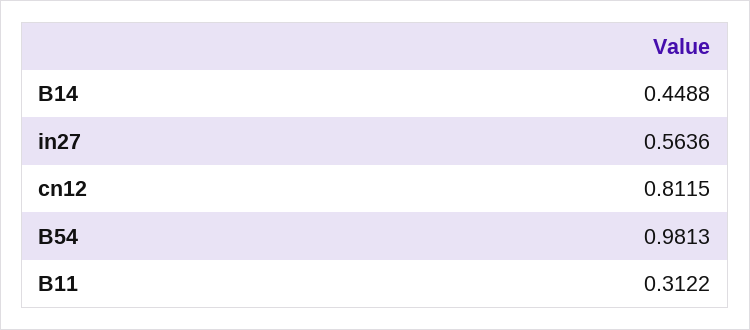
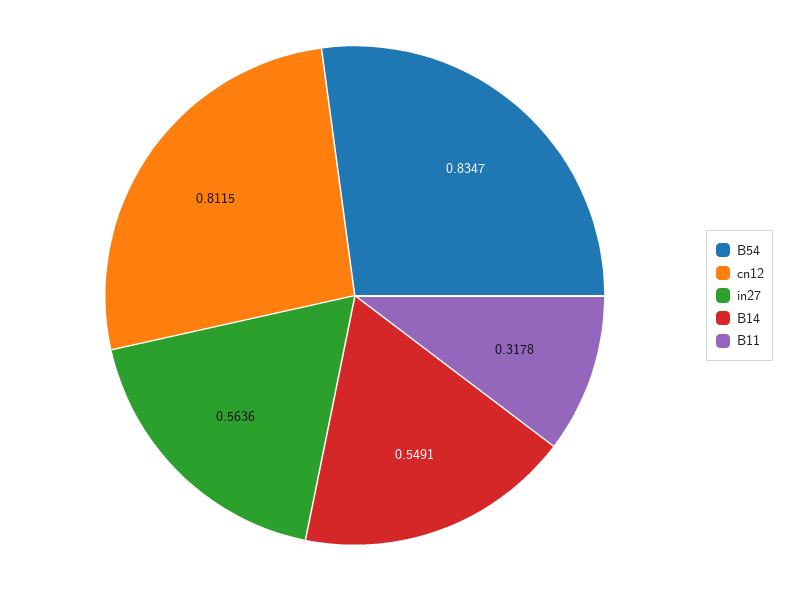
B14: 0.4488 -> 0.5491
B54: 0.9813 -> 0.8347
B11: 0.3122 -> 0.3178

